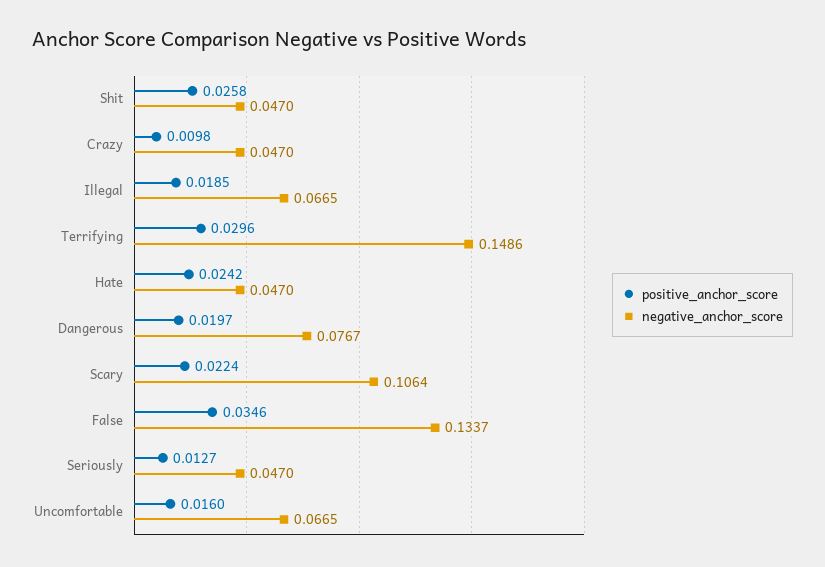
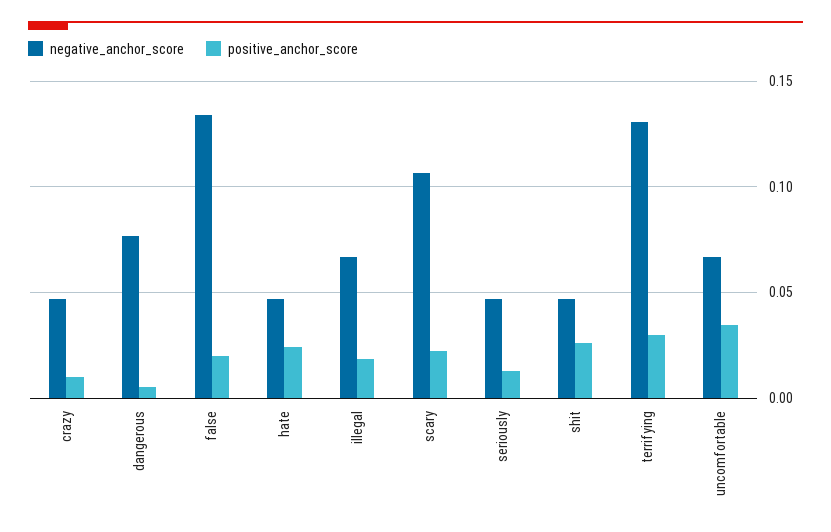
negative_anchor_score, Terrifying: 0.1486 -> 0.13
positive_anchor_score, Dangerous: 0.0197 -> 0.005
positive_anchor_score, False: 0.0346 -> 0.02
positive_anchor_score, Uncomfortable: 0.016 -> 0.035

